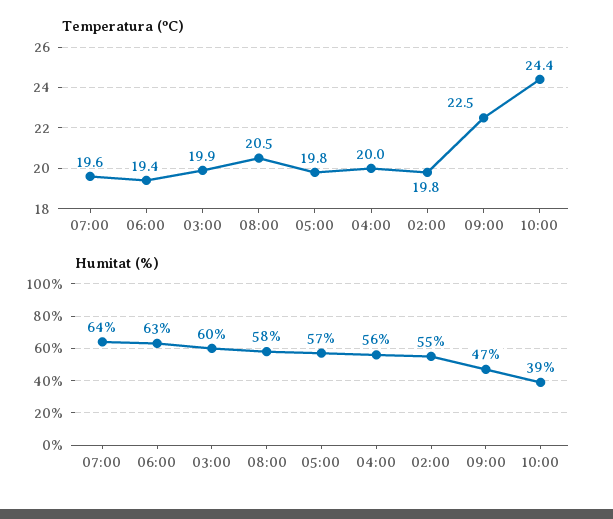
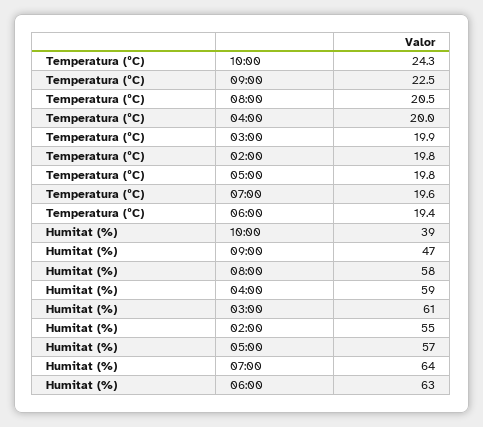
Temperatura (ºC), 10:00: 24.4 -> 24.3
Humitat (%), 03:00: 60 -> 61
Humitat (%), 04:00: 56 -> 59

